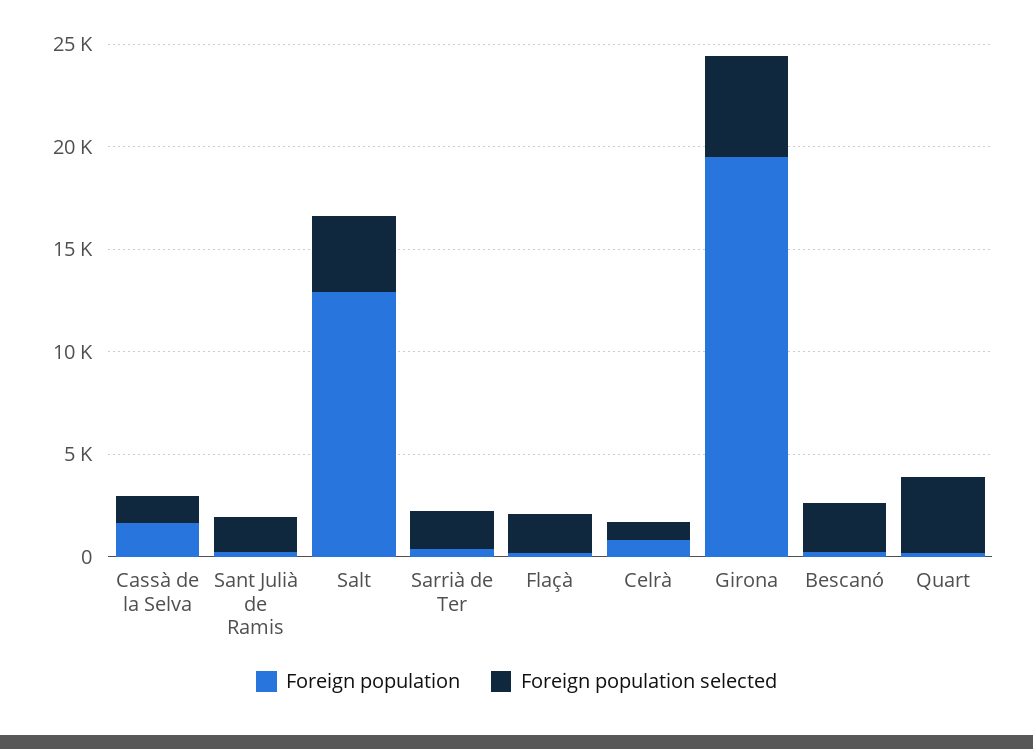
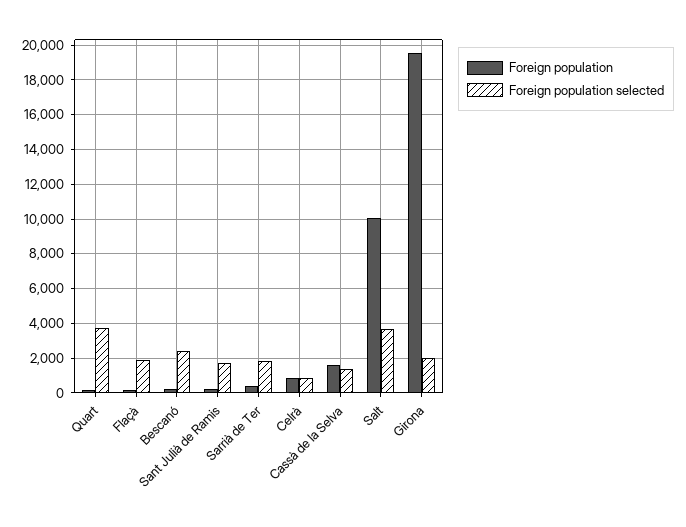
Foreign population, Salt: 13000 -> 10000
Foreign population selected, Girona: 5000 -> 2000

